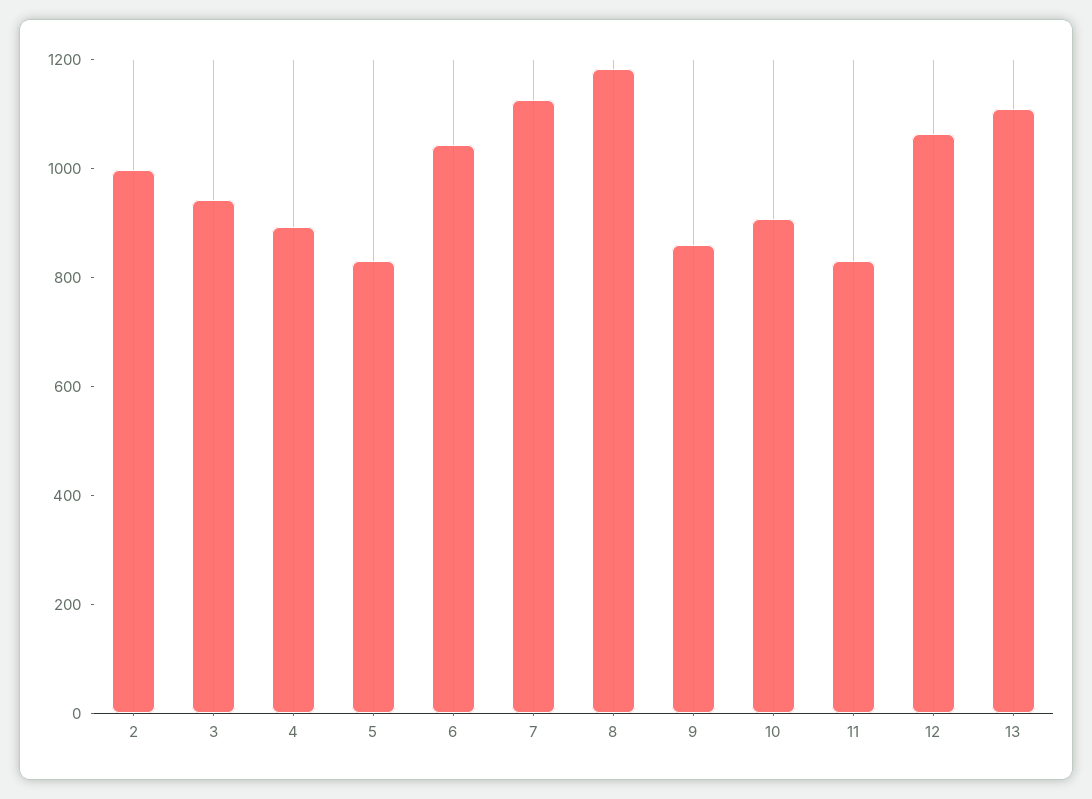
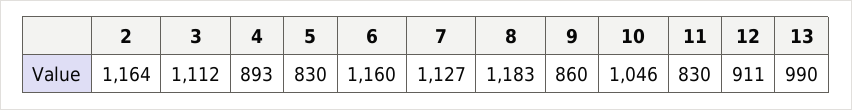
2: 1000 -> 1164
3: 950 -> 1112
6: 1050 -> 1160
10: 900 -> 1046
12: 1050 -> 911
13: 1100 -> 990

